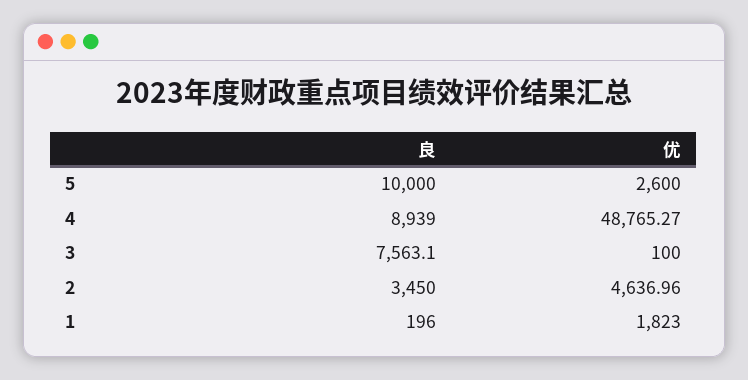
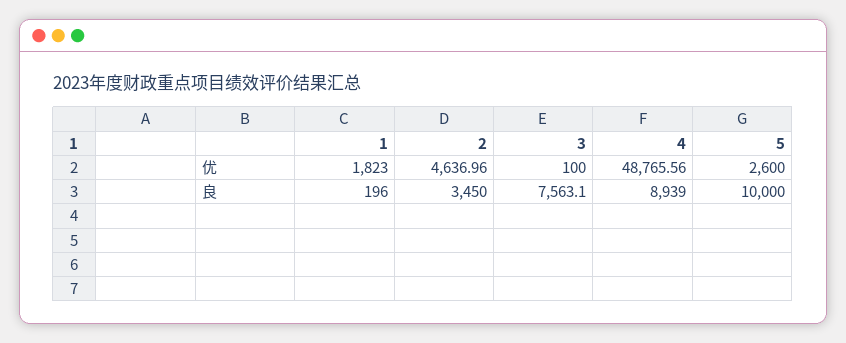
优, 4: 48765.27 -> 48765.56

